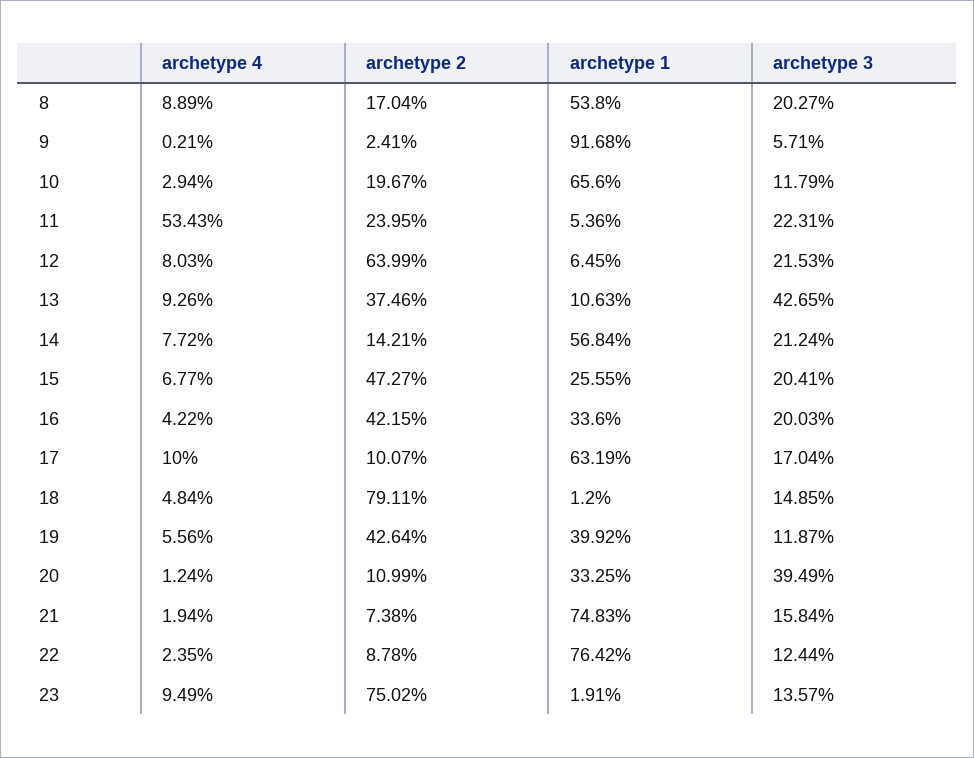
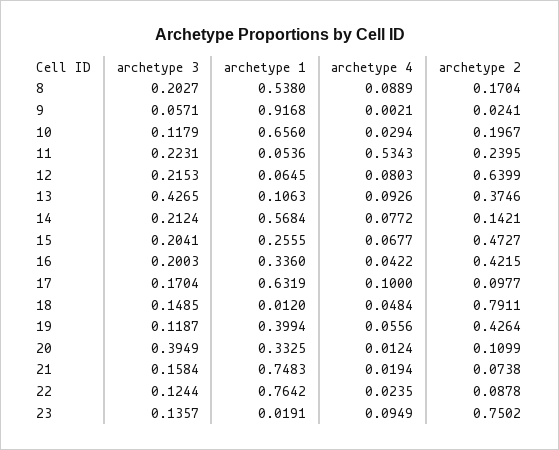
archetype 2, 17: 0.1007 -> 0.0977
archetype 1, 19: 0.3992 -> 0.3994

